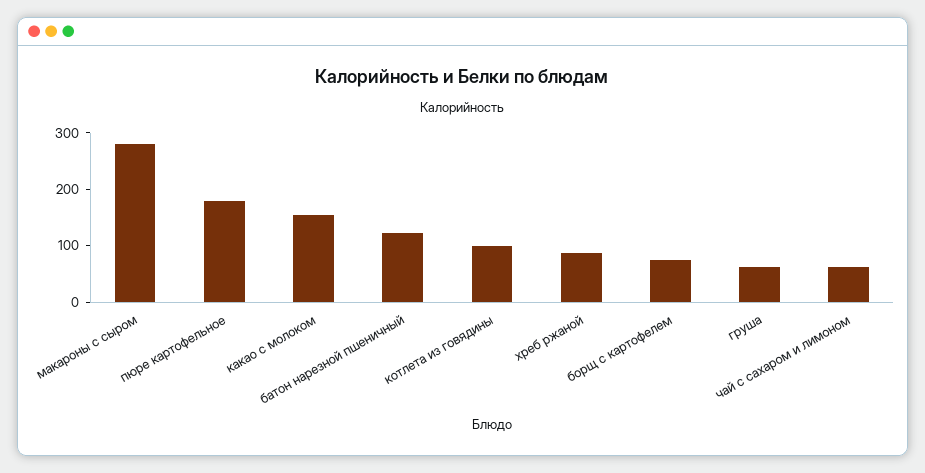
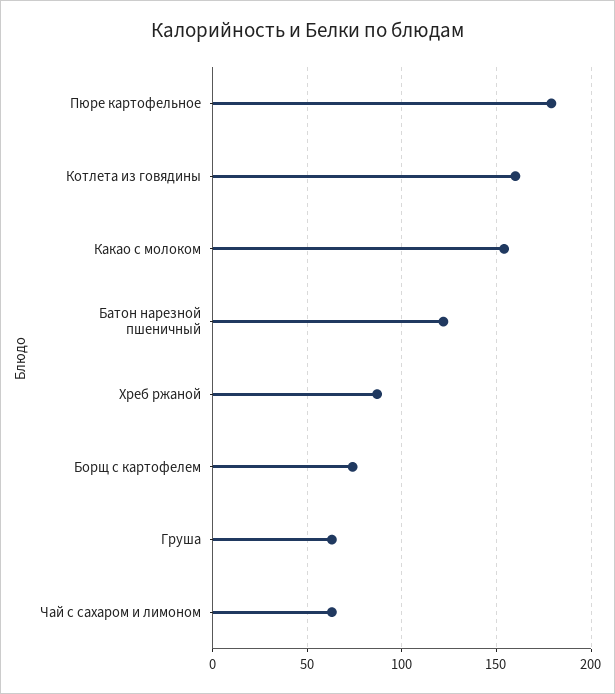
макароны с сыром: 280 -> none
котлета из говядины: 100 -> 160

